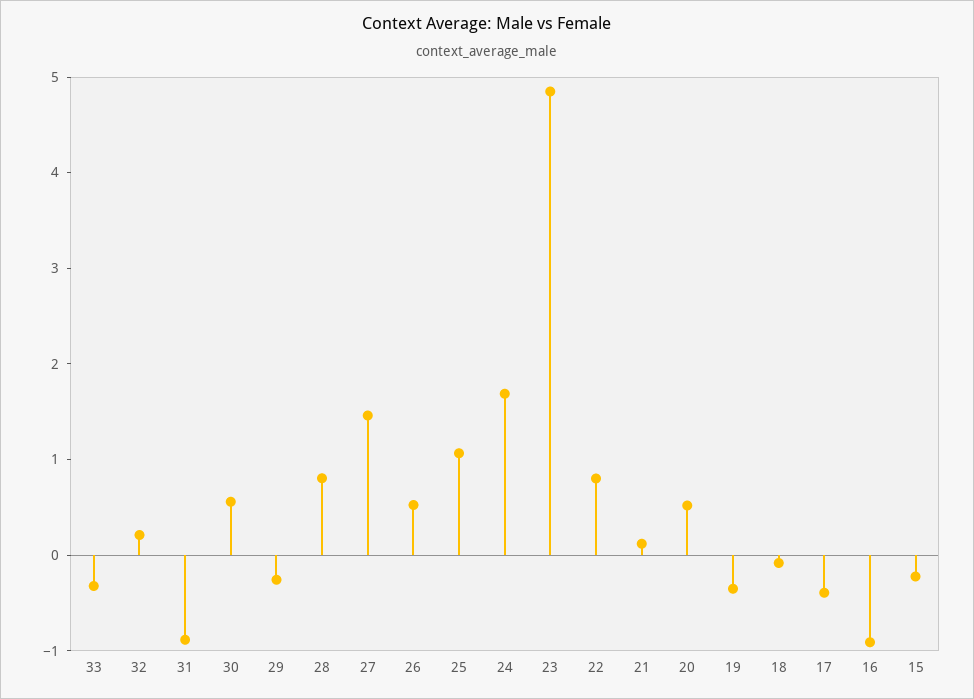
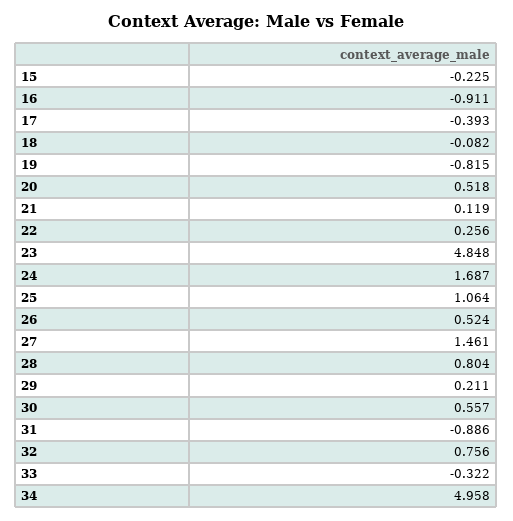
32: 0.2 -> 0.756
29: -0.2 -> 0.211
22: 0.8 -> 0.256
19: -0.4 -> -0.815
34: none -> 4.958

